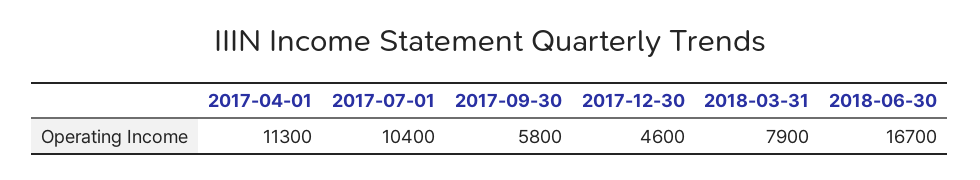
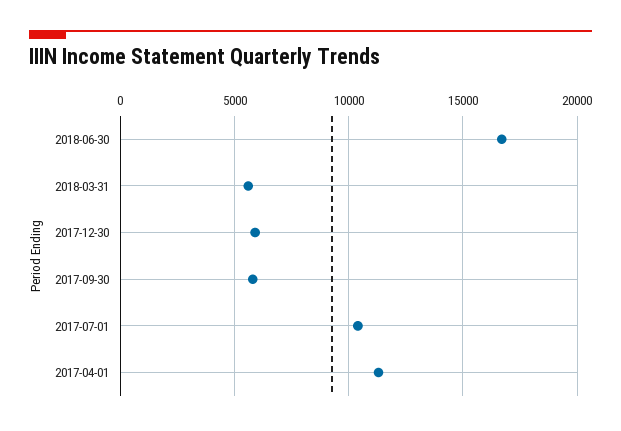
2017-12-30: 4600 -> 6000
2018-03-31: 7900 -> 5500

